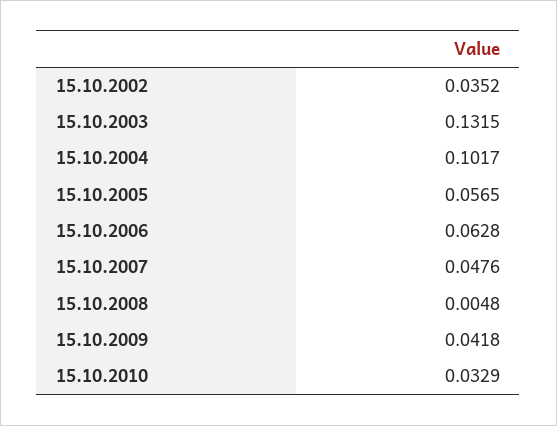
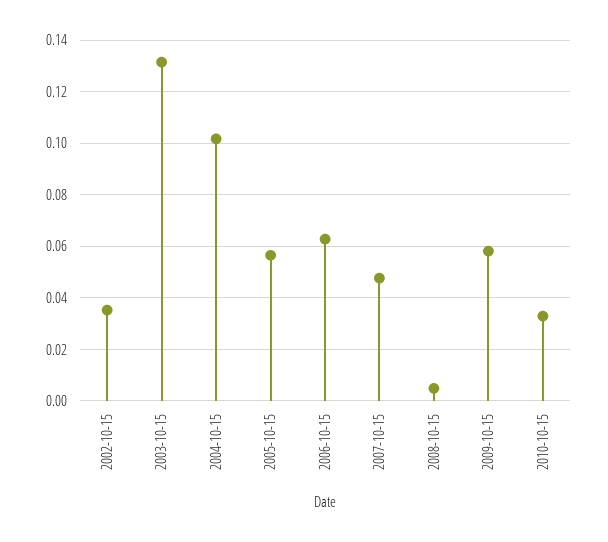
15.10.2009: 0.0418 -> 0.0575

